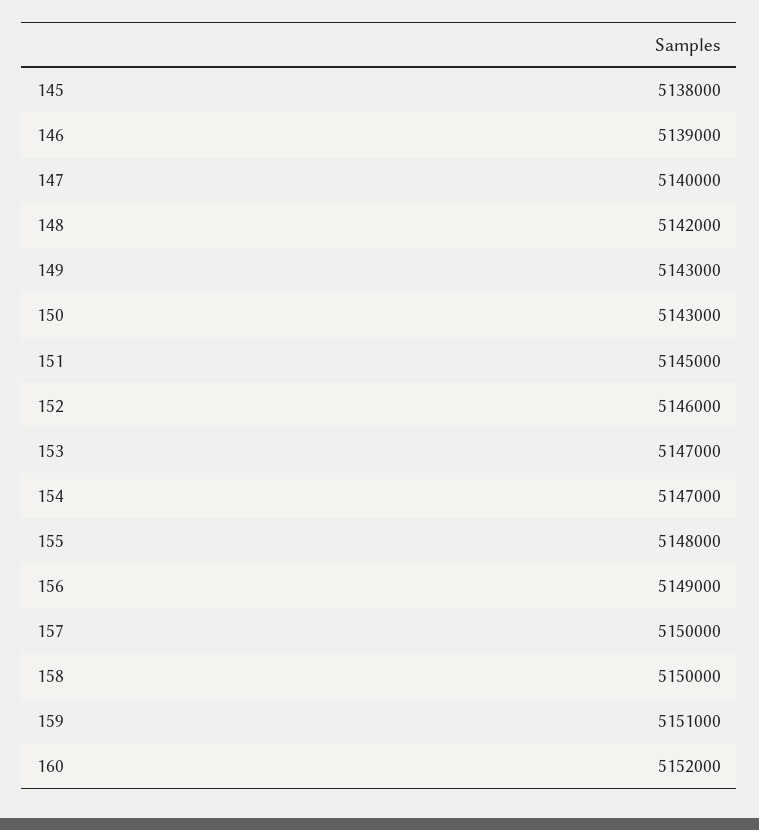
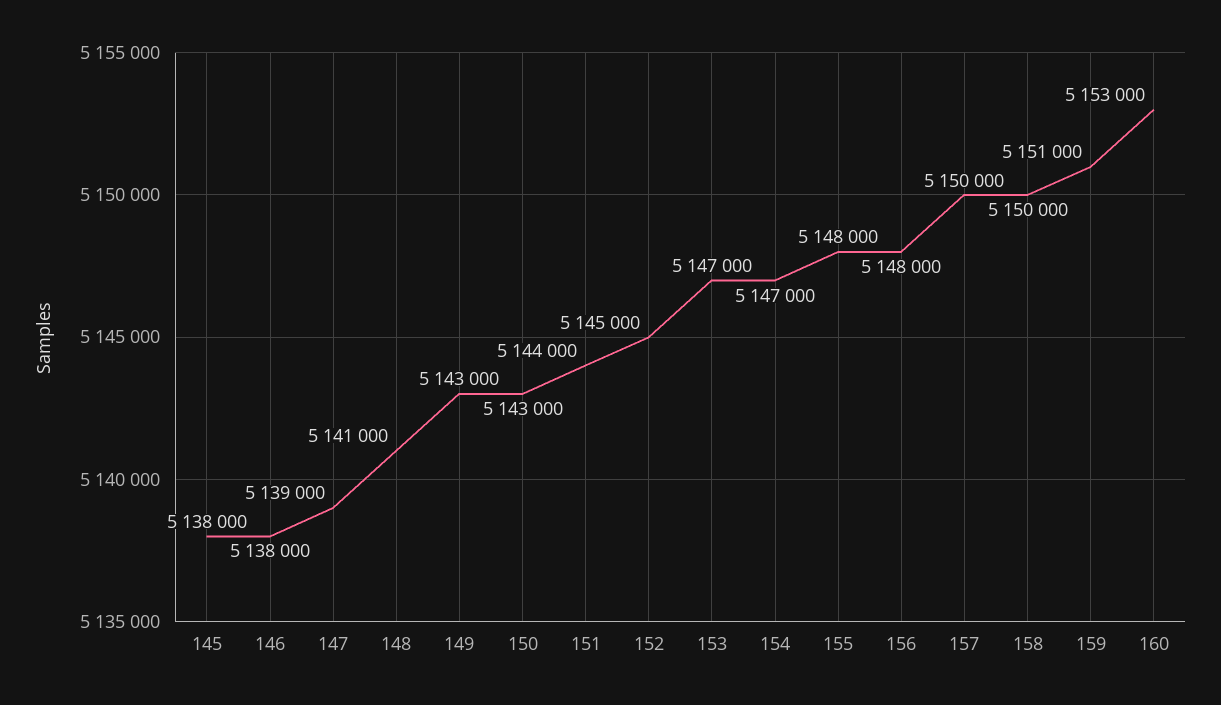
146: 5139000 -> 5138000
147: 5140000 -> 5139000
148: 5142000 -> 5141000
151: 5145000 -> 5144000
152: 5146000 -> 5145000
156: 5149000 -> 5148000
160: 5152000 -> 5153000

